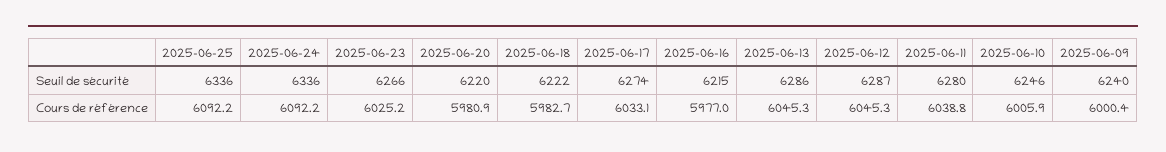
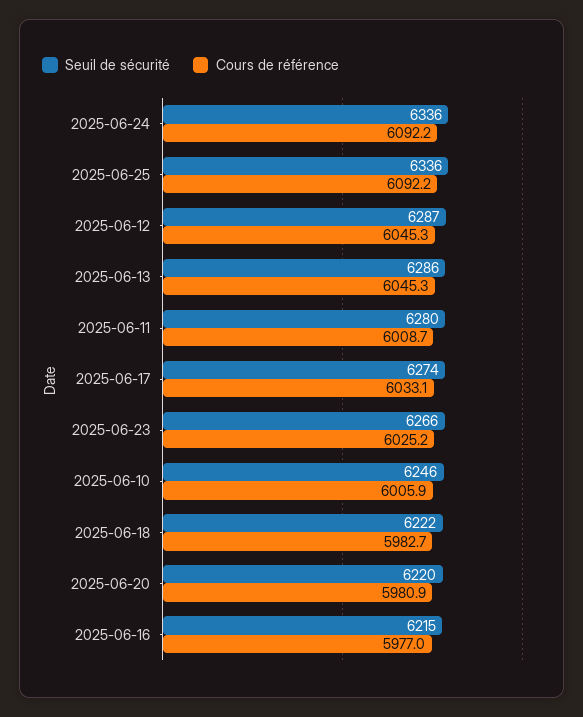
Seuil de sécurité, 2025-06-09: 6240 -> none
Cours de référence, 2025-06-11: 6038.8 -> 6008.7
Cours de référence, 2025-06-09: 6000.4 -> none

